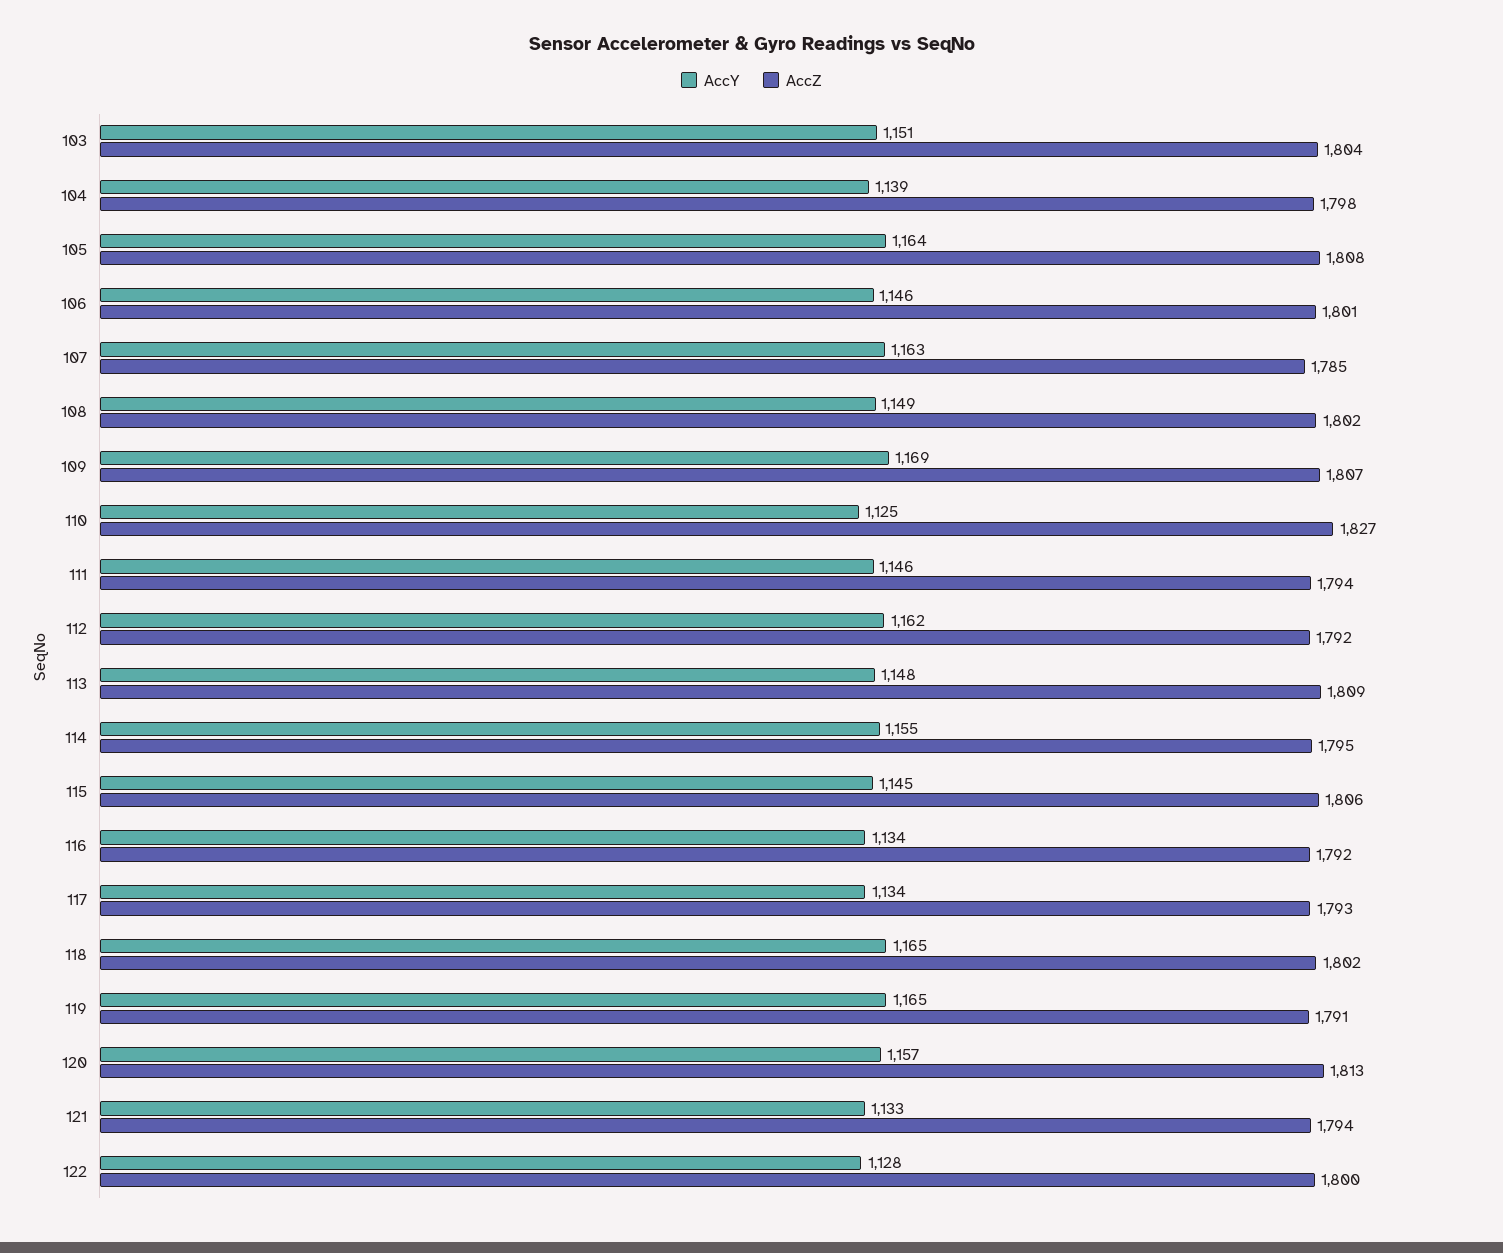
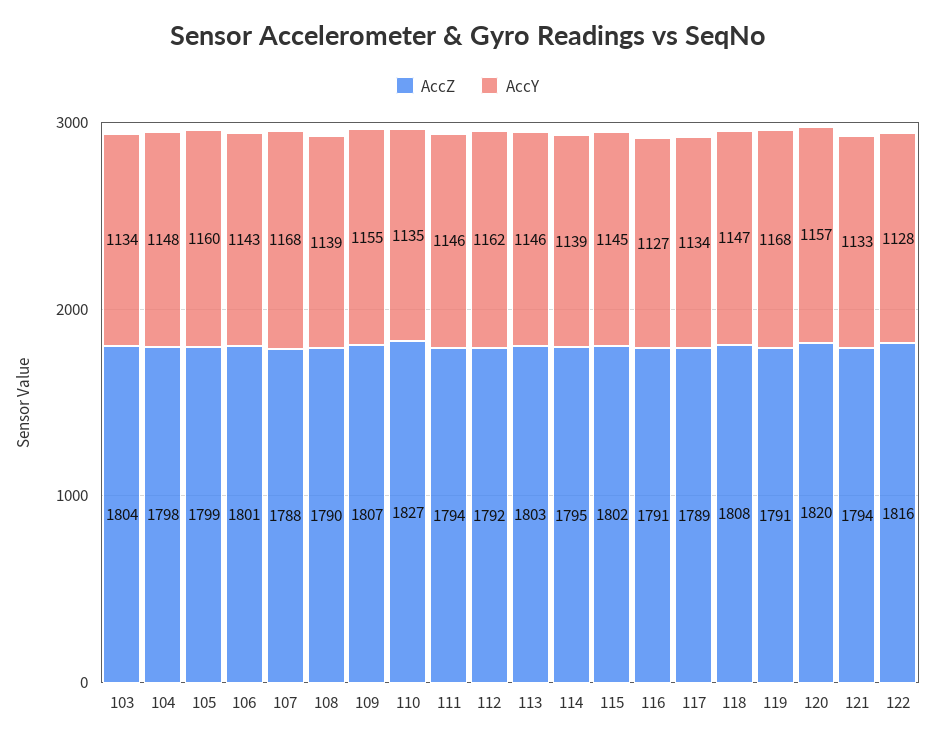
AccY, 103: 1151 -> 1134
AccY, 104: 1139 -> 1148
AccY, 105: 1164 -> 1160
AccZ, 105: 1808 -> 1799
AccY, 106: 1146 -> 1143
AccY, 107: 1163 -> 1168
AccZ, 107: 1785 -> 1788
AccY, 108: 1149 -> 1139
AccZ, 108: 1802 -> 1790
AccY, 109: 1169 -> 1155
AccY, 110: 1125 -> 1135
AccY, 113: 1148 -> 1146
AccZ, 113: 1809 -> 1803
AccY, 114: 1155 -> 1139
AccZ, 115: 1806 -> 1802
AccY, 116: 1134 -> 1127
AccZ, 116: 1792 -> 1791
AccZ, 117: 1793 -> 1789
AccY, 118: 1165 -> 1147
AccZ, 118: 1802 -> 1808
AccY, 119: 1165 -> 1168
AccZ, 120: 1813 -> 1820
AccZ, 122: 1800 -> 1816

